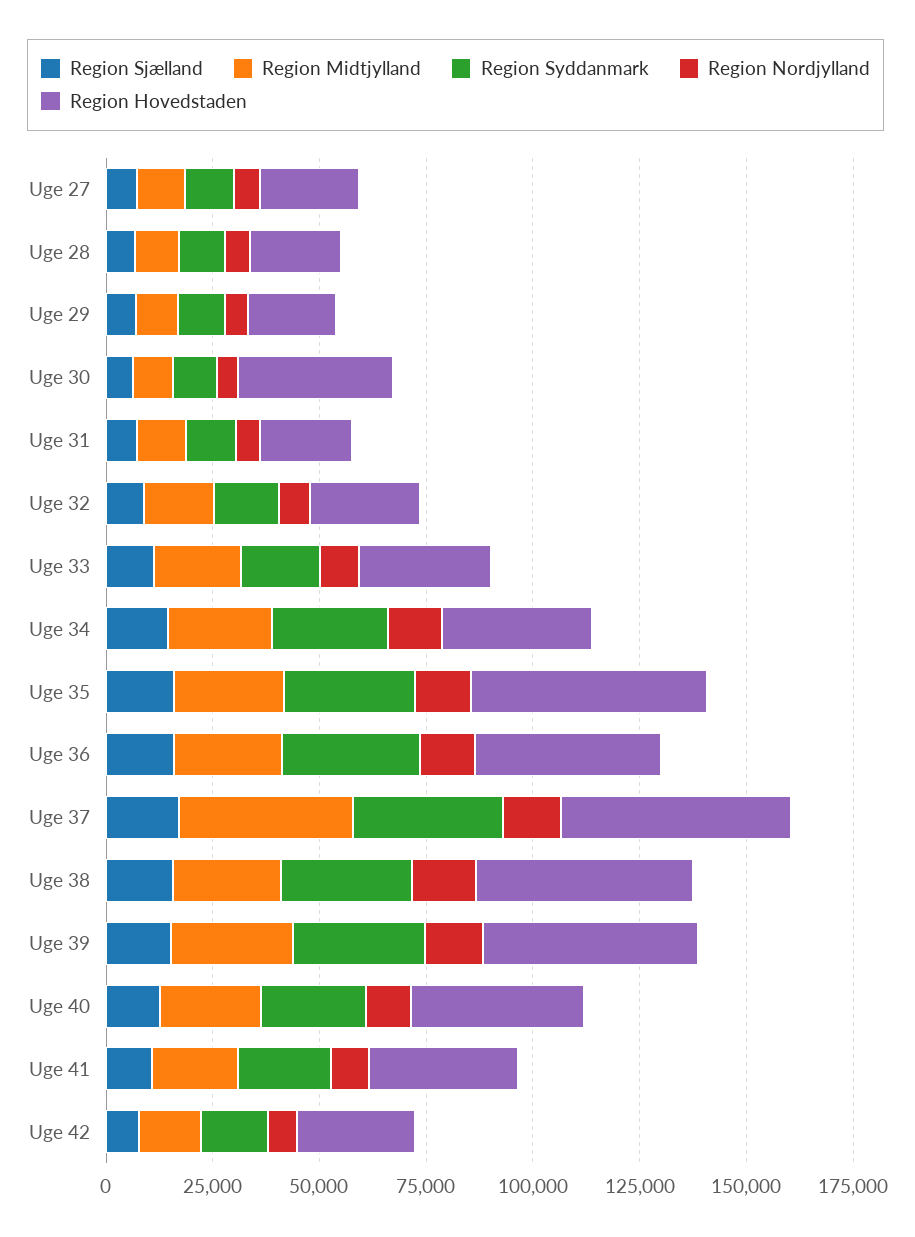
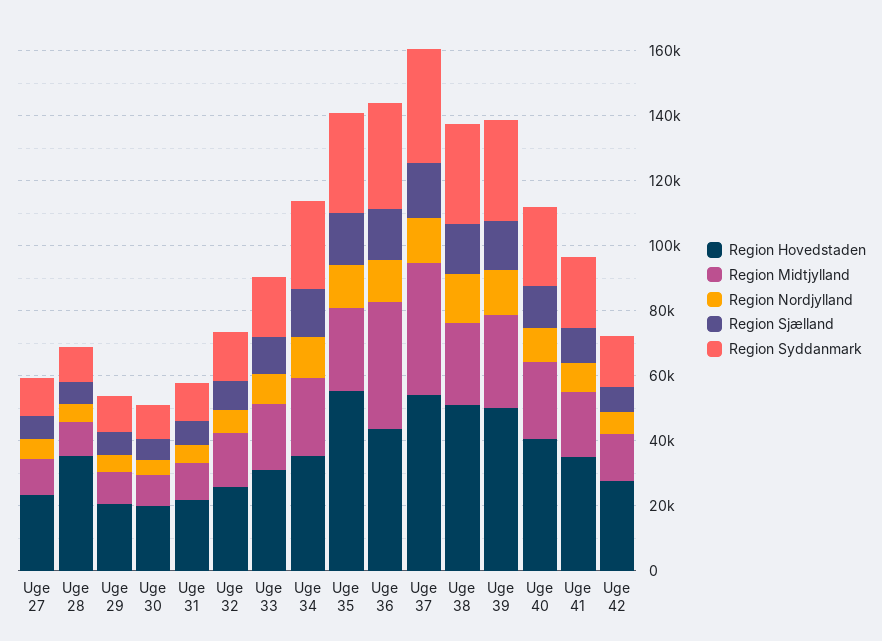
Region Hovedstaden, Uge 28: 20000 -> 35000
Region Hovedstaden, Uge 30: 35000 -> 20000
Region Midtjylland, Uge 36: 25000 -> 40000

